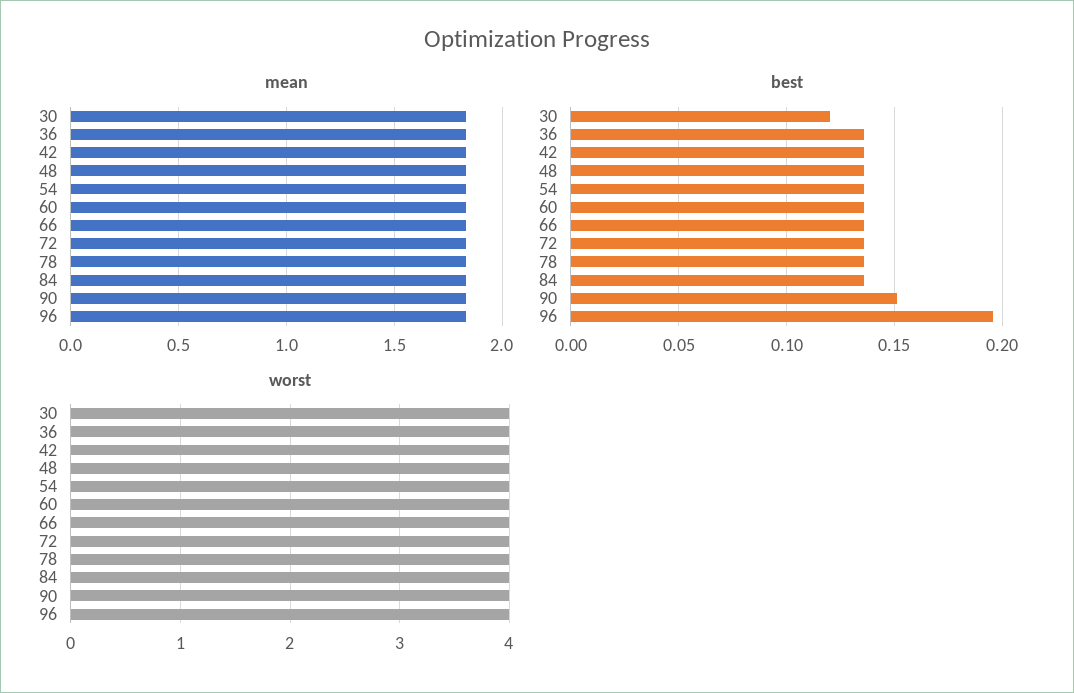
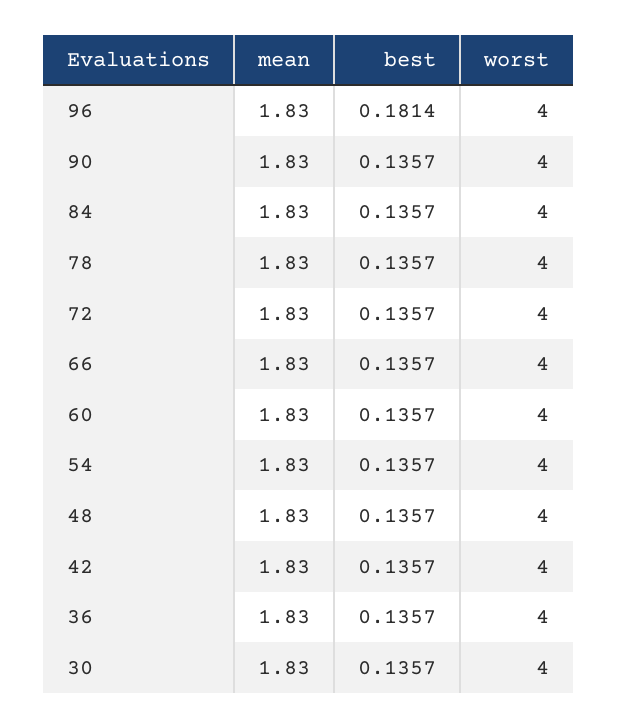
best, 30: 0.12 -> 0.1357
best, 90: 0.15 -> 0.1357
best, 96: 0.195 -> 0.1814

